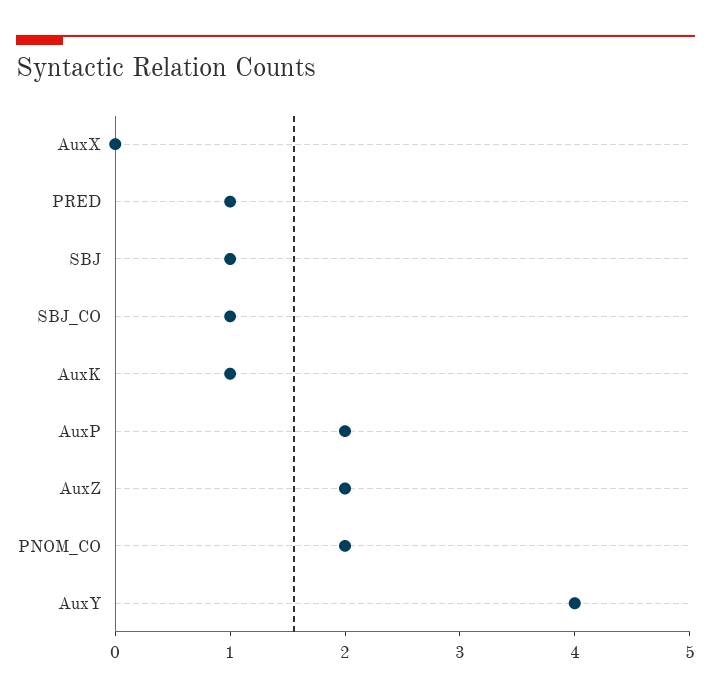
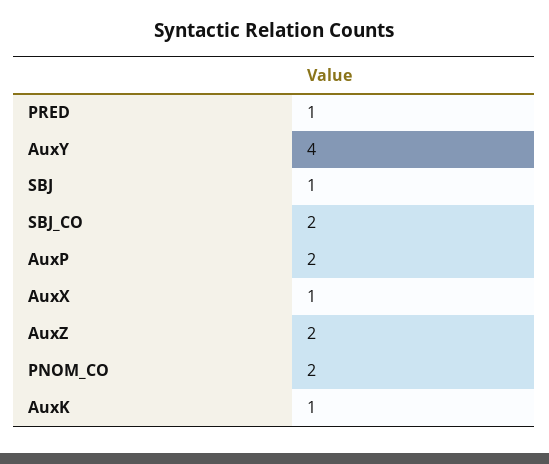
AuxX: 0 -> 1
SBJ_CO: 1 -> 2

